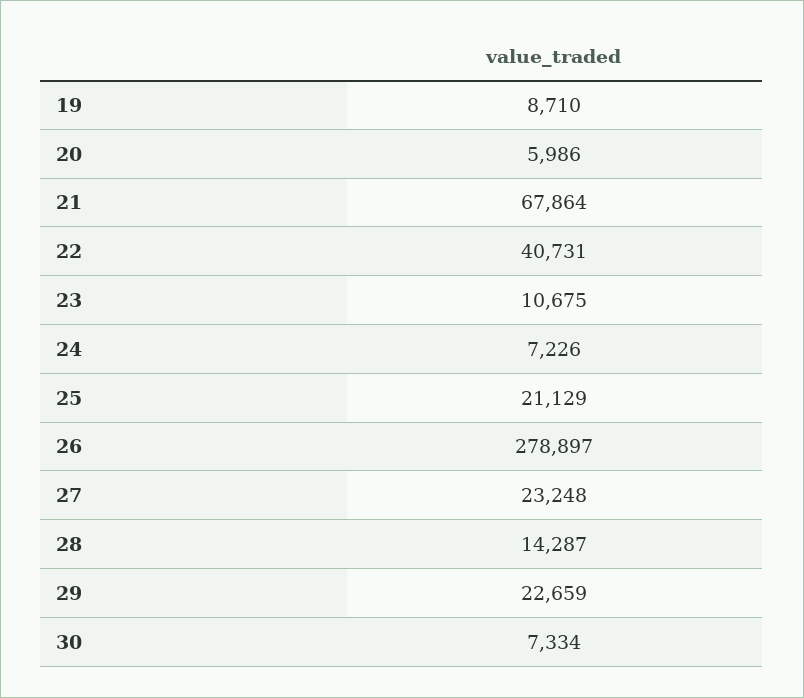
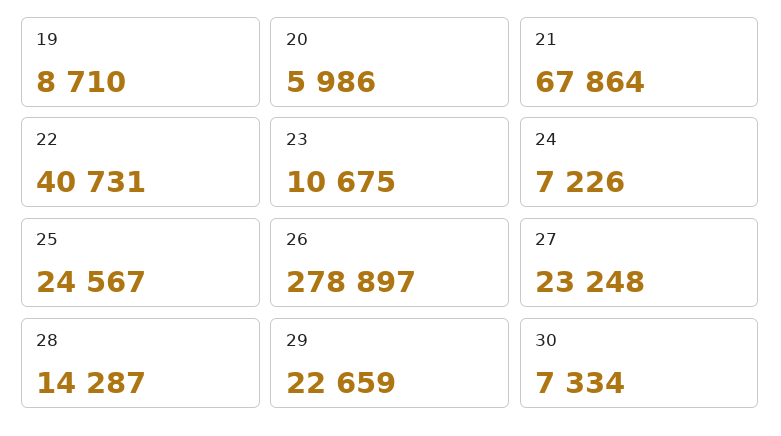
25: 21129 -> 24567

